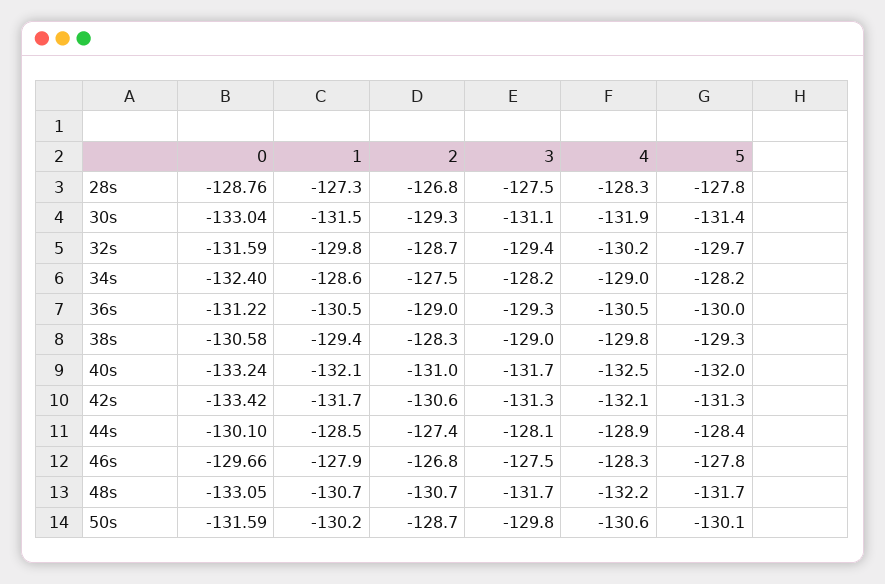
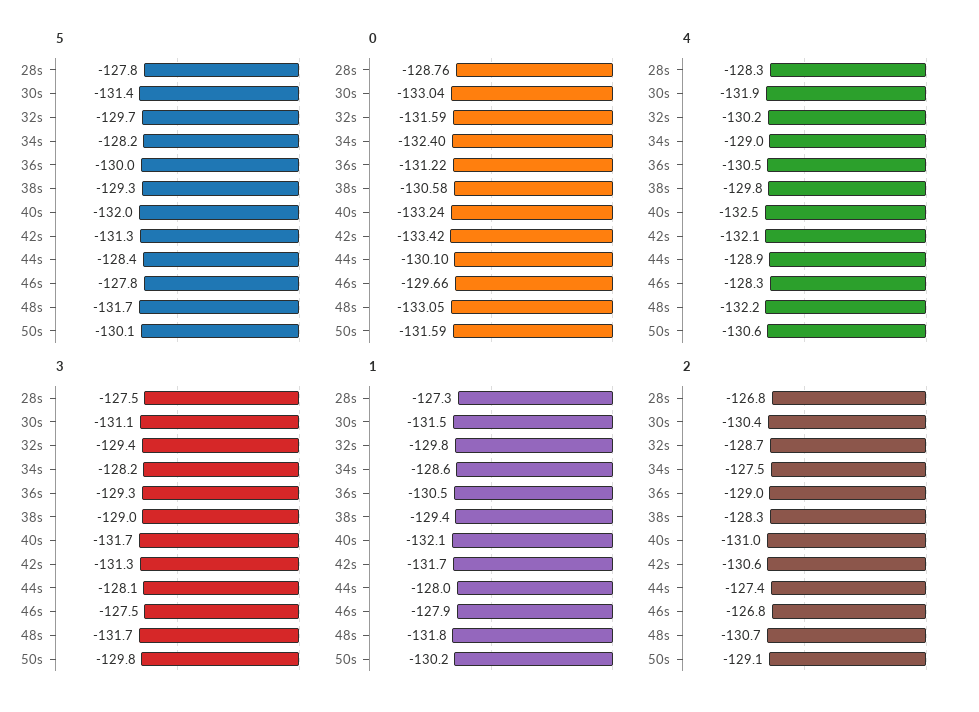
2, 30s: -129.3 -> -130.4
1, 44s: -128.5 -> -128
1, 48s: -130.7 -> -131.8
2, 50s: -128.7 -> -129.1

